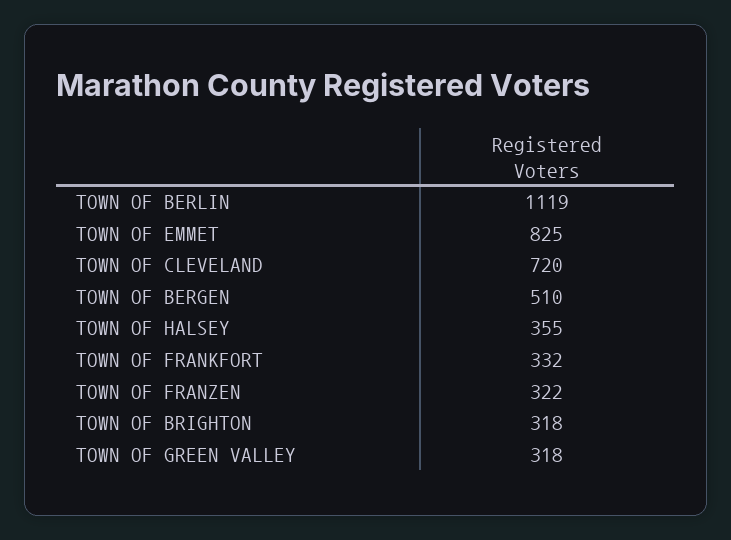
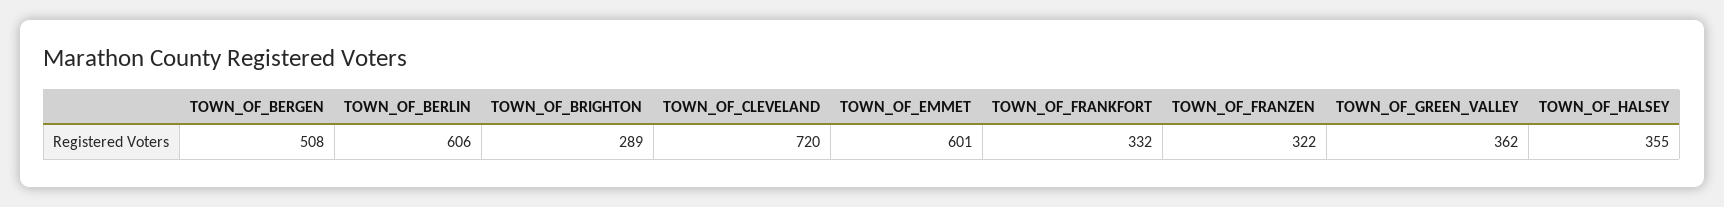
TOWN OF BERLIN: 1119 -> 606
TOWN OF EMMET: 825 -> 601
TOWN OF BERGEN: 510 -> 508
TOWN OF BRIGHTON: 318 -> 289
TOWN OF GREEN VALLEY: 318 -> 362

